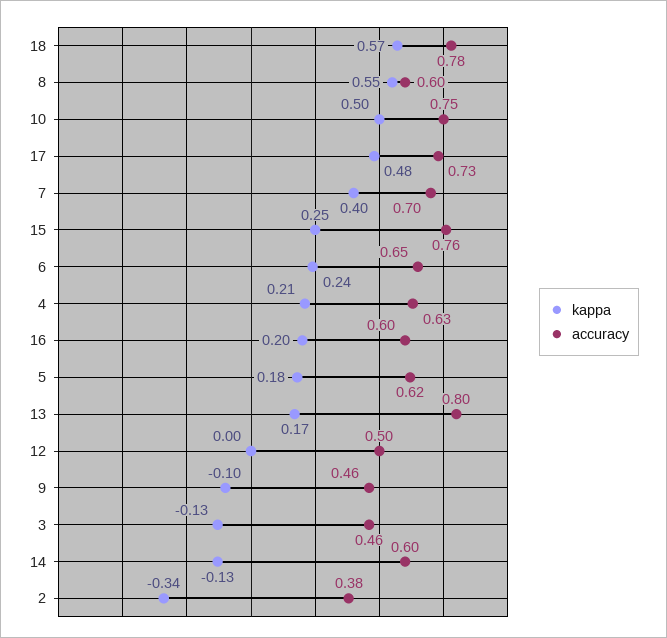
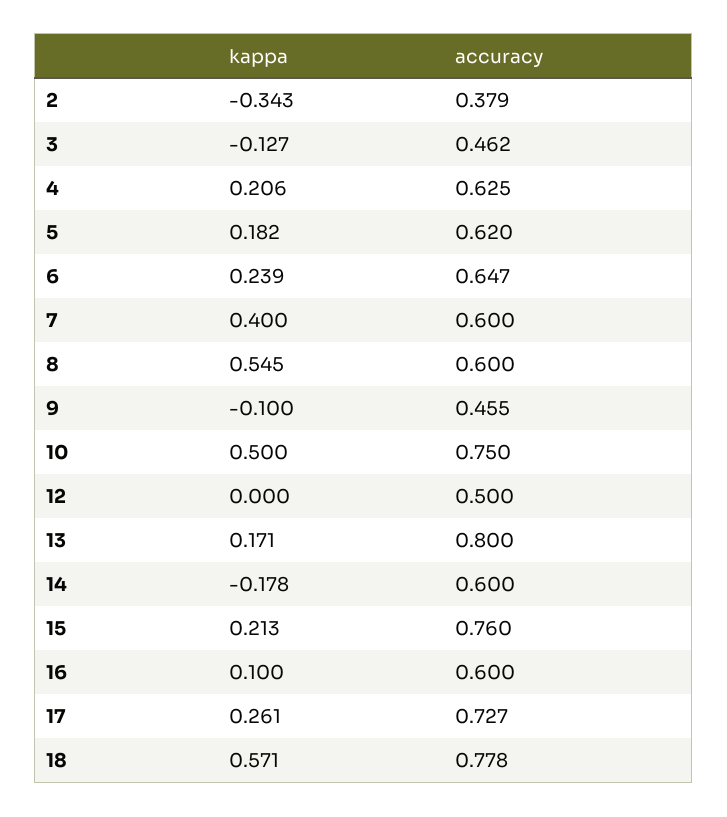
kappa, 17: 0.48 -> 0.261
accuracy, 7: 0.7 -> 0.6
kappa, 15: 0.25 -> 0.213
kappa, 16: 0.2 -> 0.1
kappa, 14: -0.13 -> -0.178

